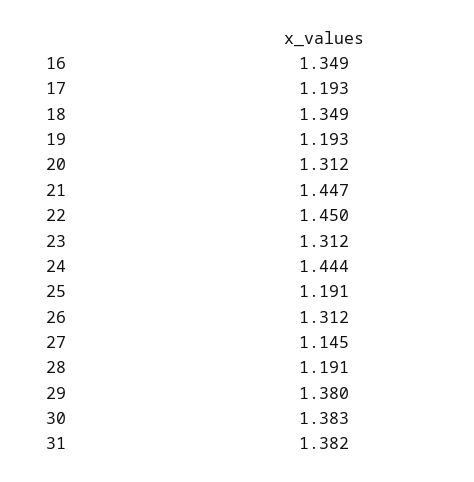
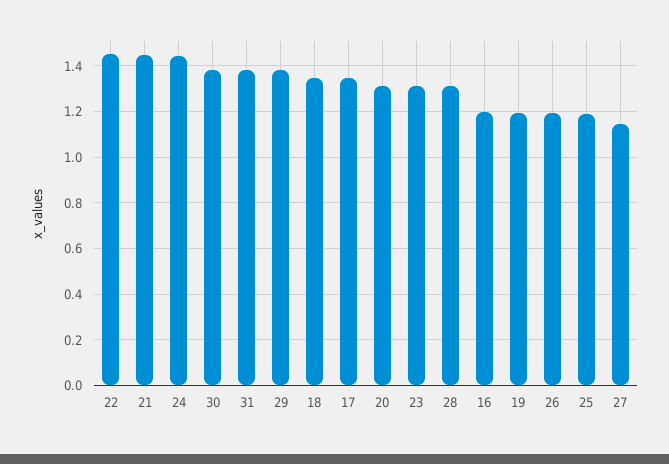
16: 1.349 -> 1.2
17: 1.193 -> 1.35
26: 1.312 -> 1.2
28: 1.191 -> 1.3

